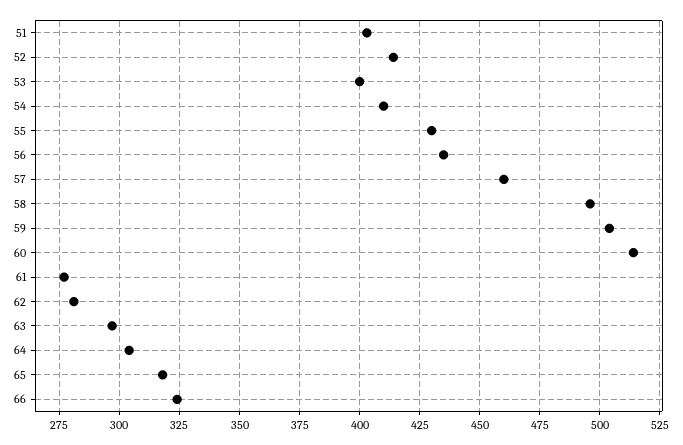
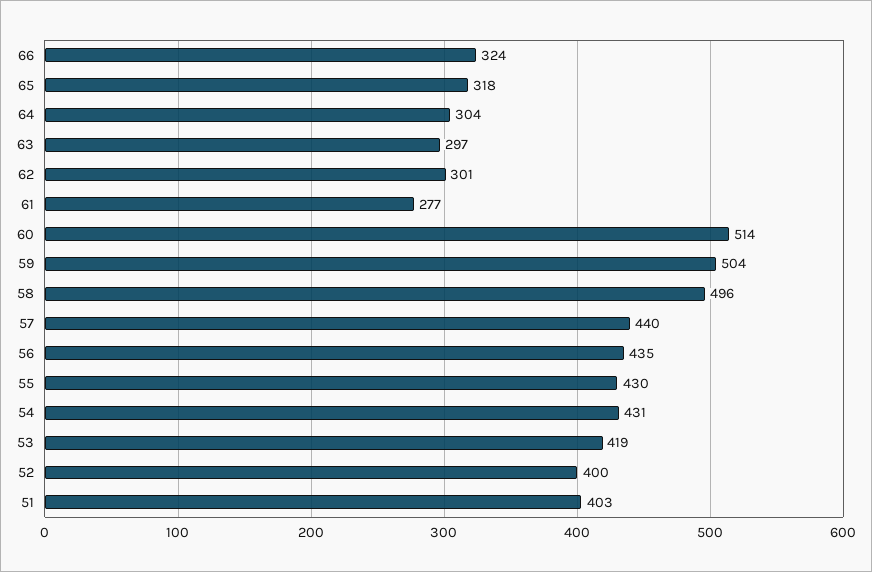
52: 415 -> 400
53: 400 -> 419
54: 410 -> 431
57: 460 -> 440
62: 280 -> 301

